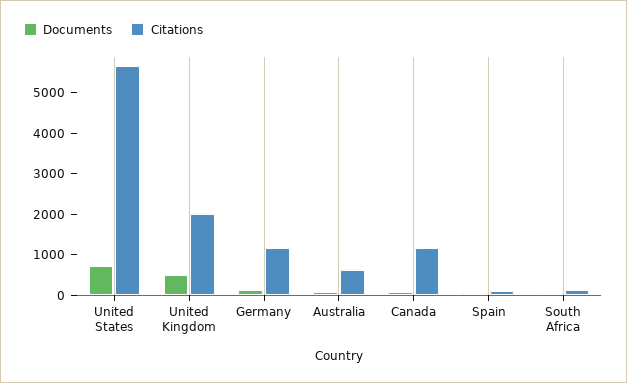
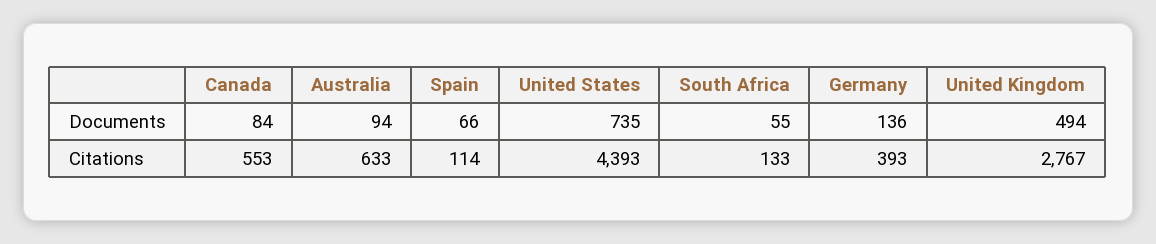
Citations, United States: 5600 -> 4393
Citations, United Kingdom: 2000 -> 2767
Citations, Germany: 1200 -> 393
Citations, Canada: 1200 -> 553

